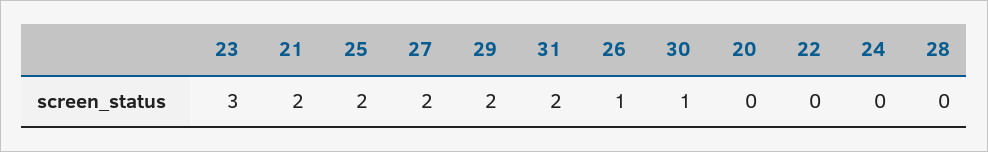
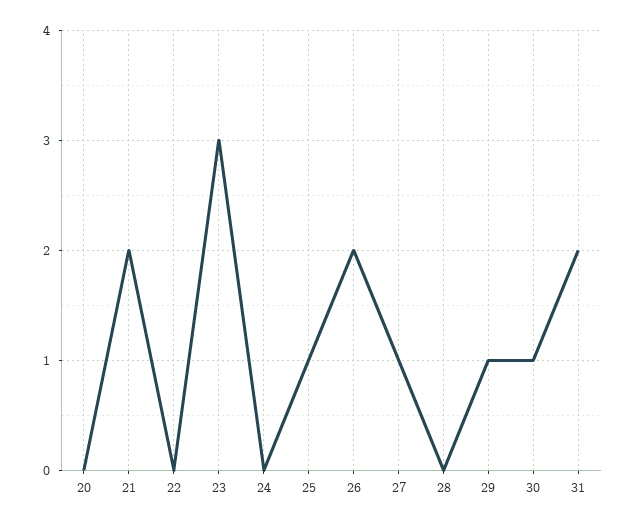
25: 2 -> 1
27: 2 -> 1
29: 2 -> 1
26: 1 -> 2

